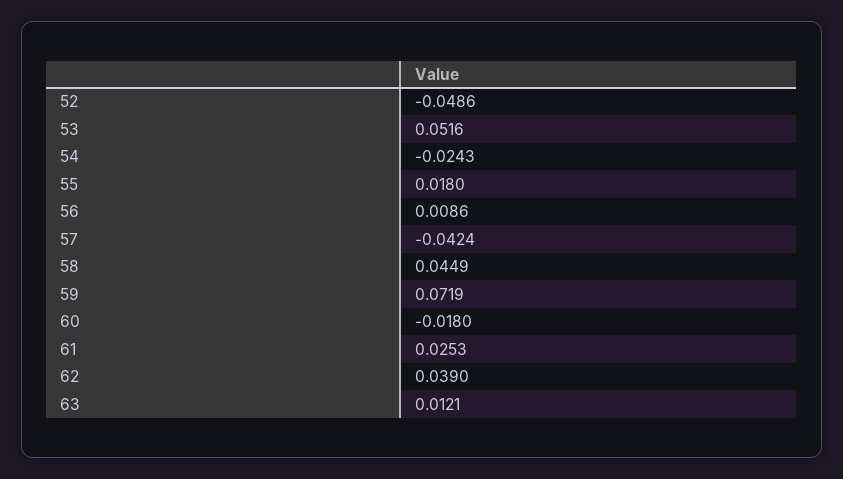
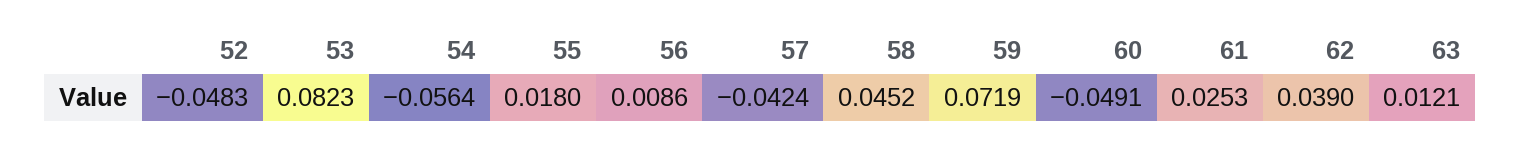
52: -0.0486 -> -0.0483
53: 0.0516 -> 0.0823
54: -0.0243 -> -0.0564
58: 0.0449 -> 0.0452
60: -0.018 -> -0.0491

